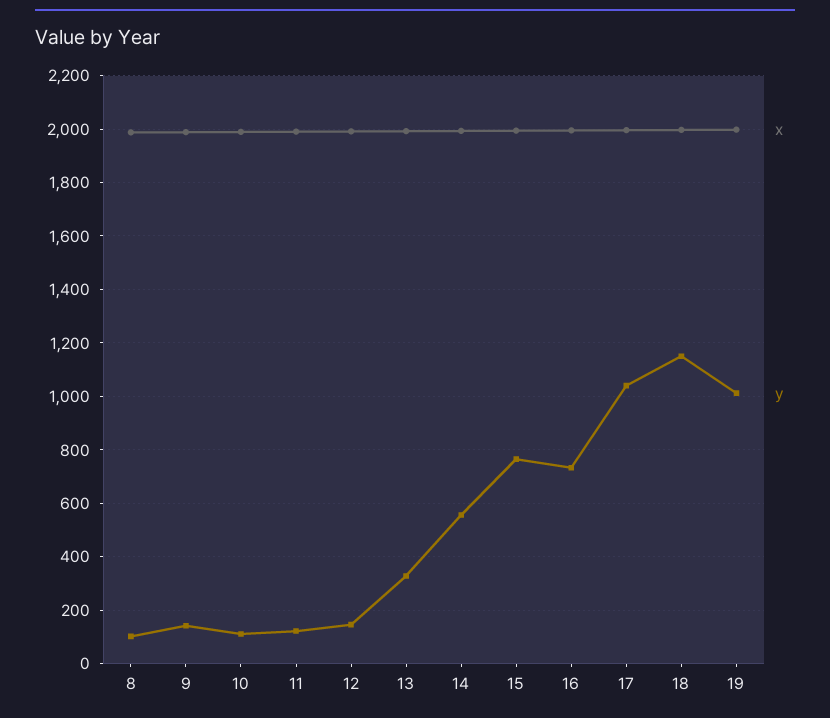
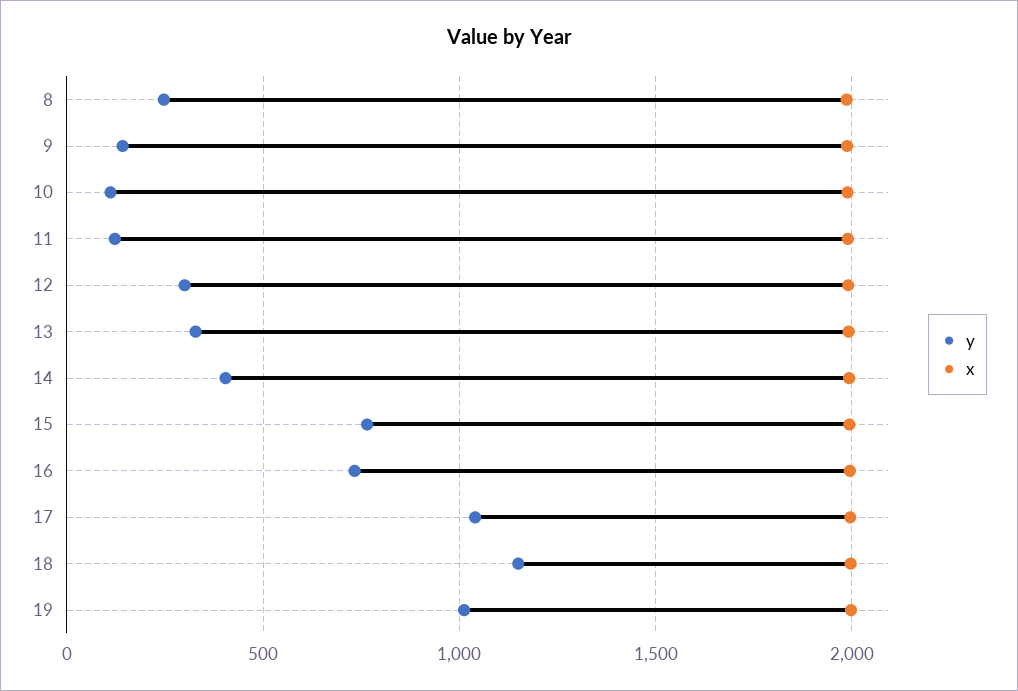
y, 8: 100 -> 250
y, 12: 150 -> 300
y, 14: 550 -> 400

